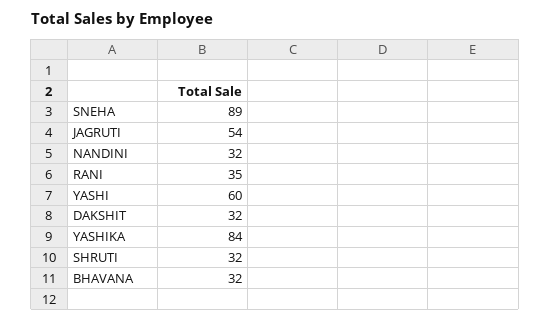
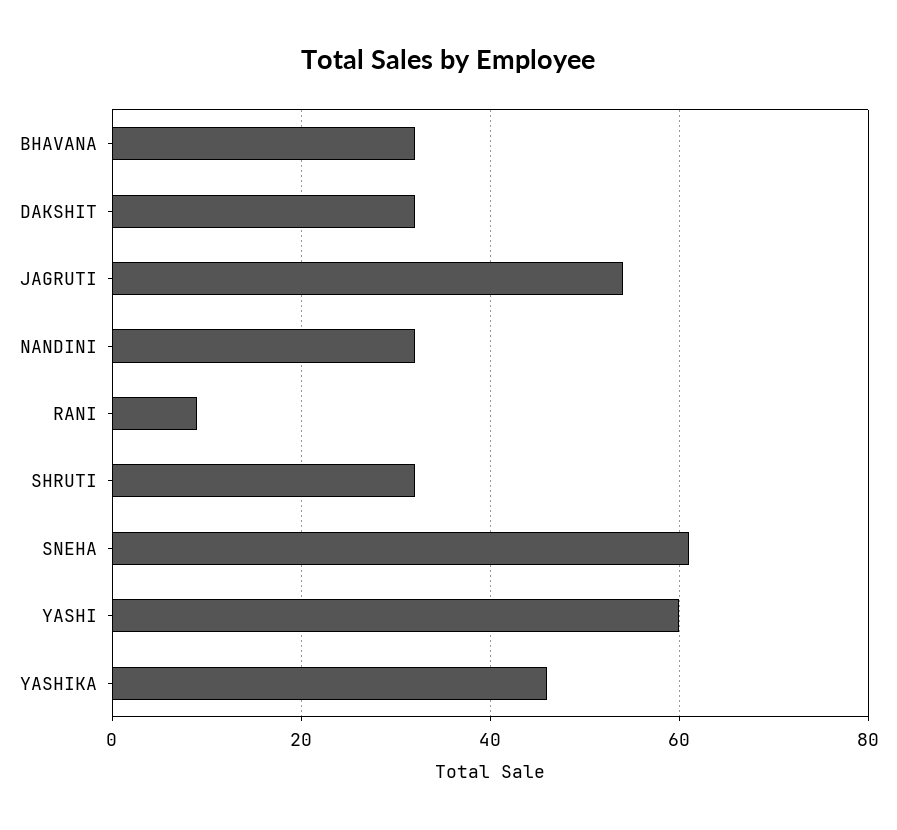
SNEHA: 89 -> 60
RANI: 35 -> 10
YASHIKA: 84 -> 45

